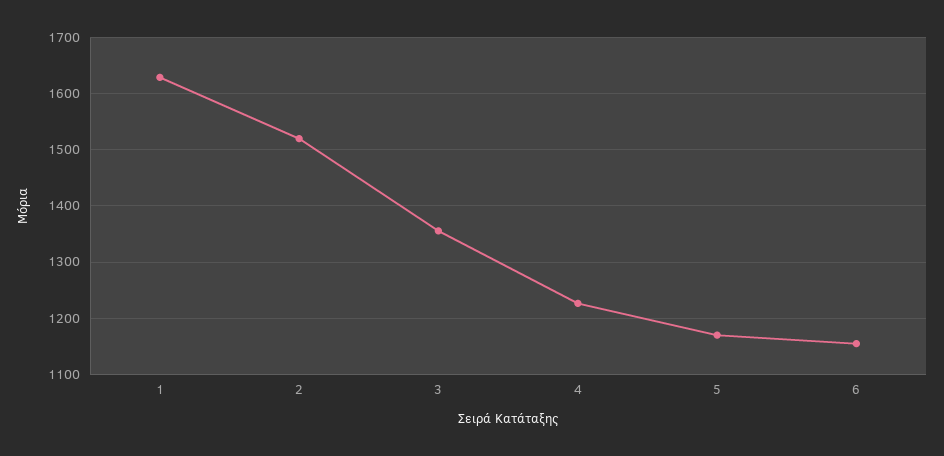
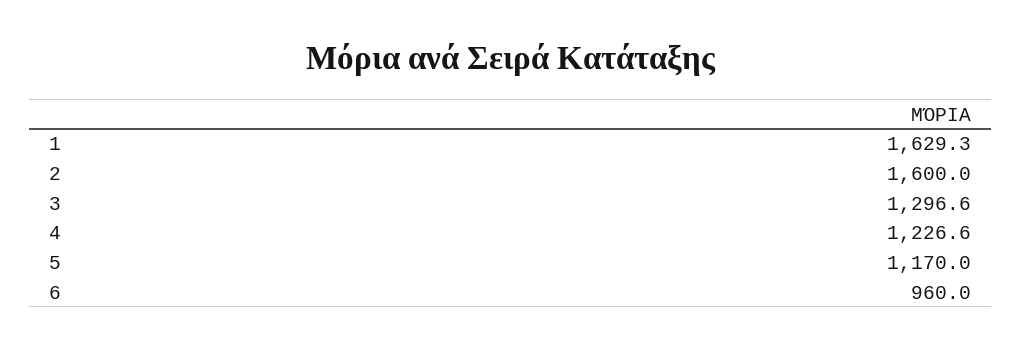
2: 1520 -> 1600
3: 1360 -> 1296.6
6: 1160 -> 960

